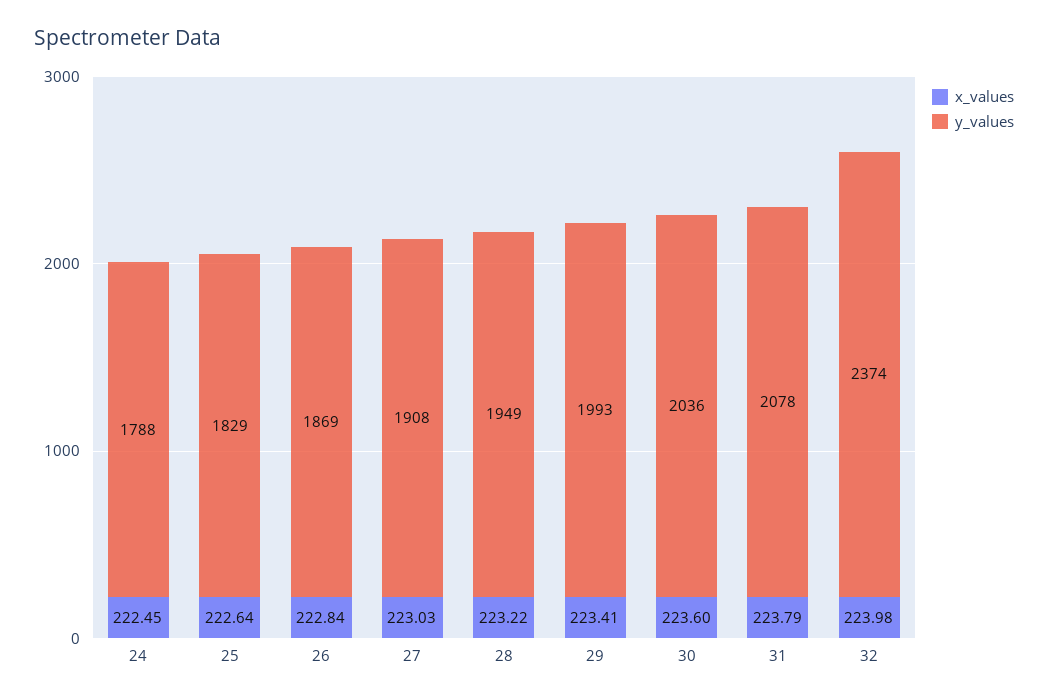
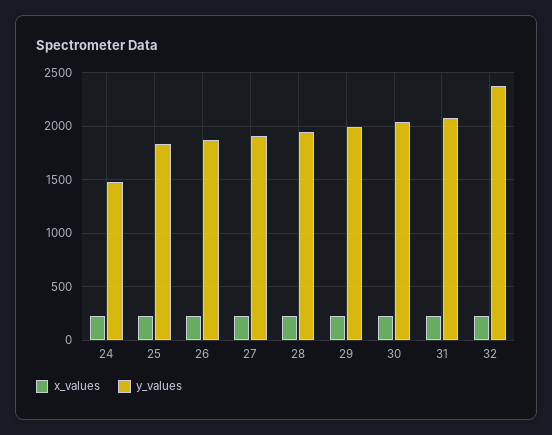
y_values, 24: 1788 -> 1500

